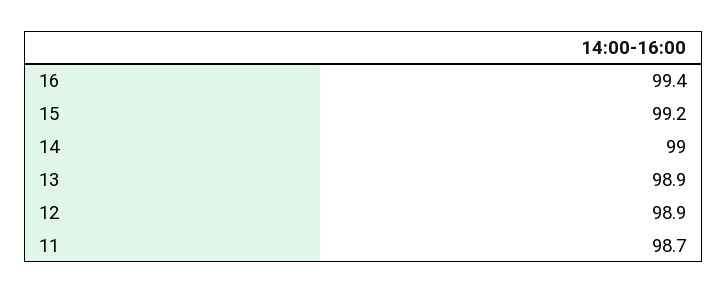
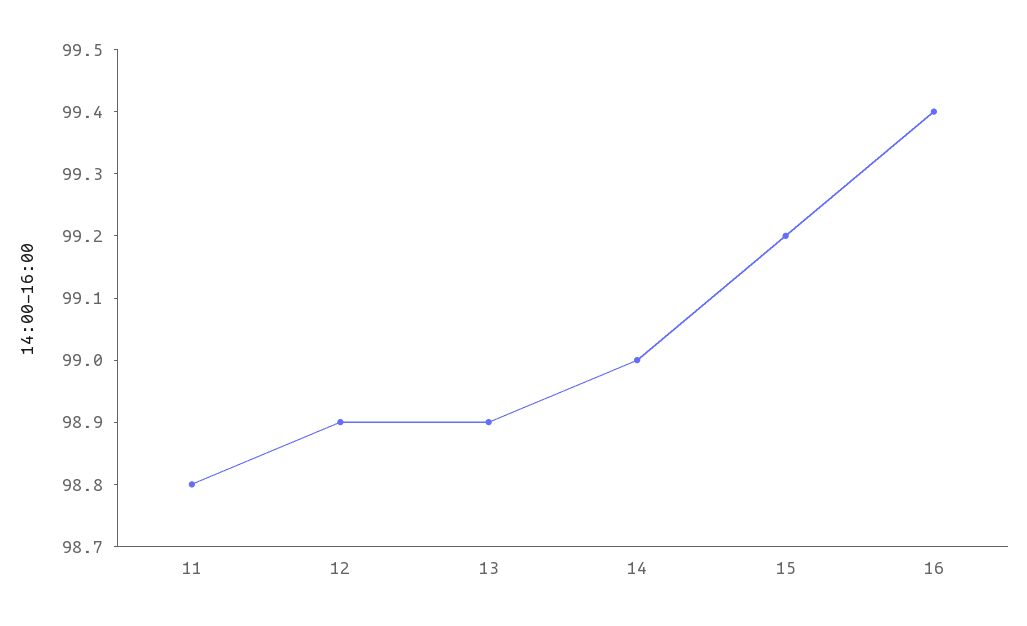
11: 98.7 -> 98.8

